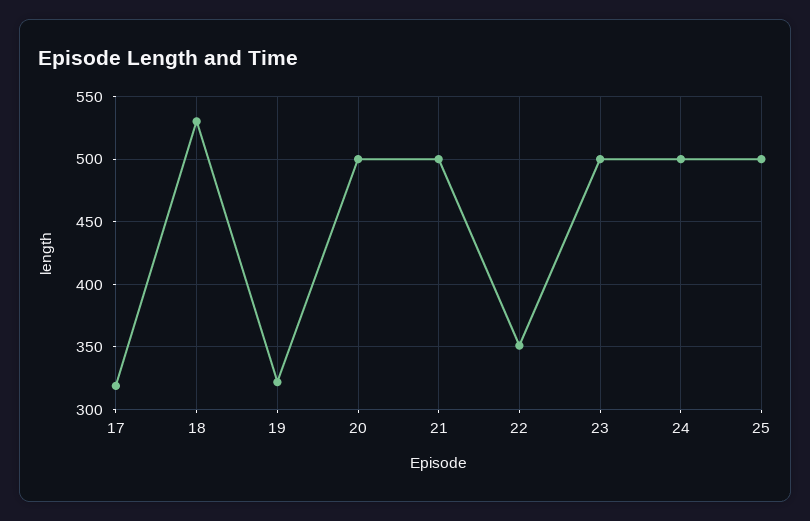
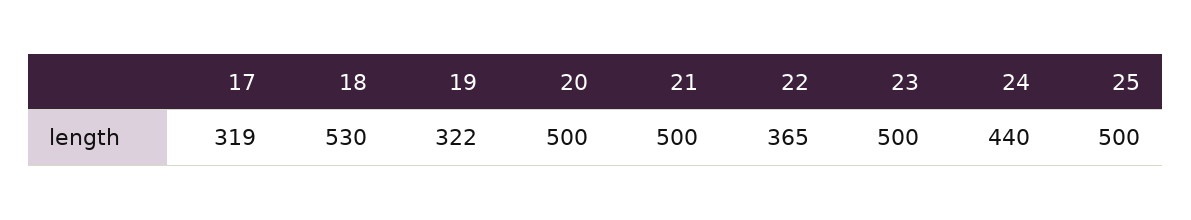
22: 350 -> 365
24: 500 -> 440

